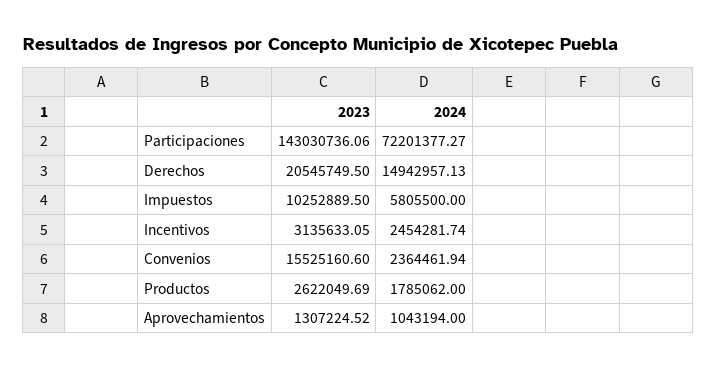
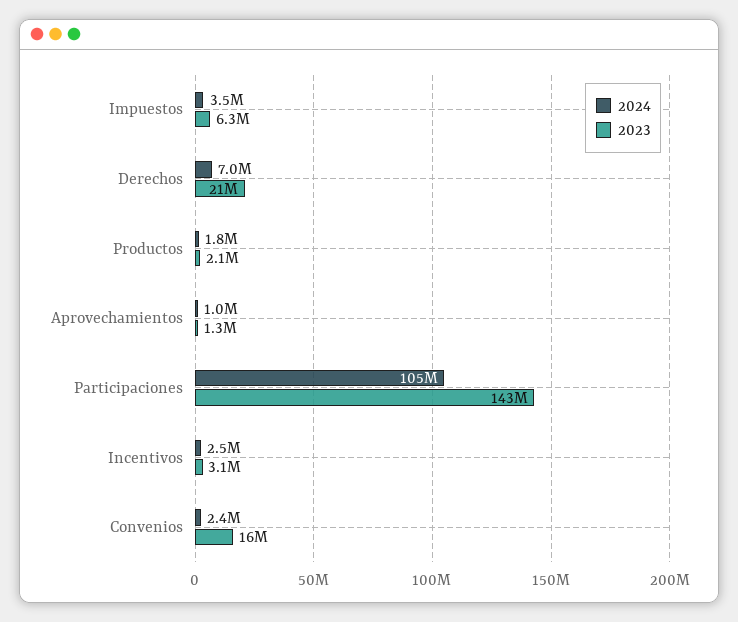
2024, Participaciones: 72201377.27 -> 105000000
2024, Derechos: 14942957.13 -> 7000000
2023, Impuestos: 10252889.5 -> 6300000
2024, Impuestos: 5805500 -> 3500000
2023, Productos: 2622049.69 -> 2100000

